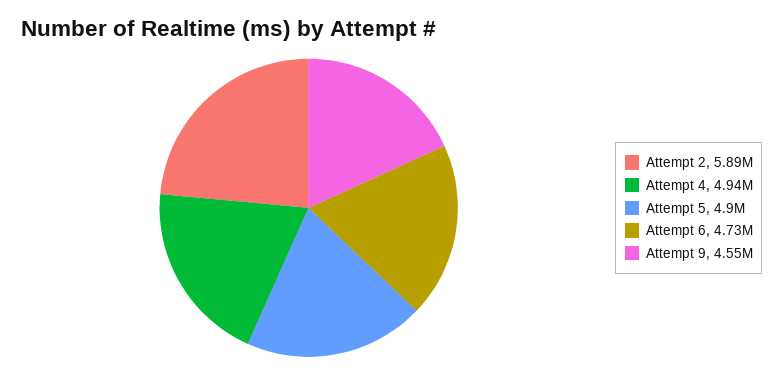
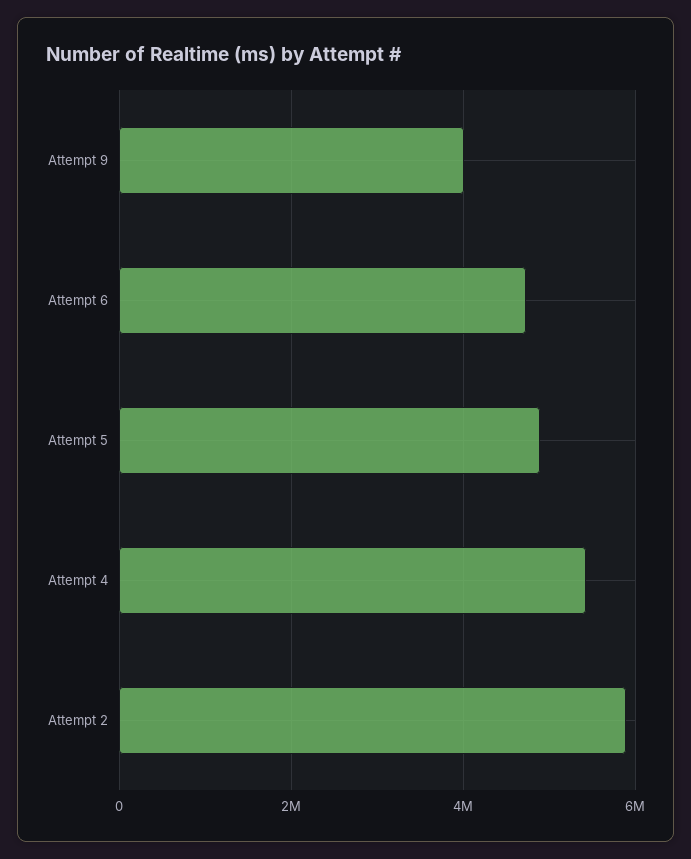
Attempt 4: 4940000 -> 5400000
Attempt 9: 4550000 -> 4000000

